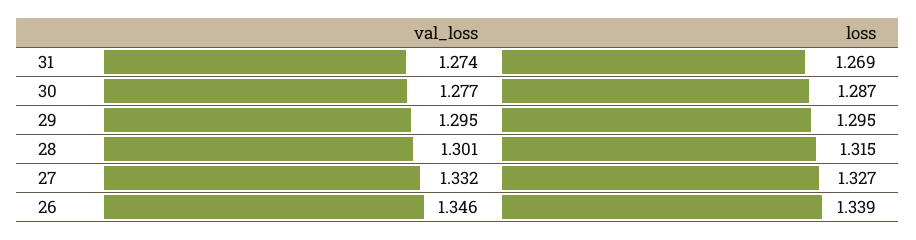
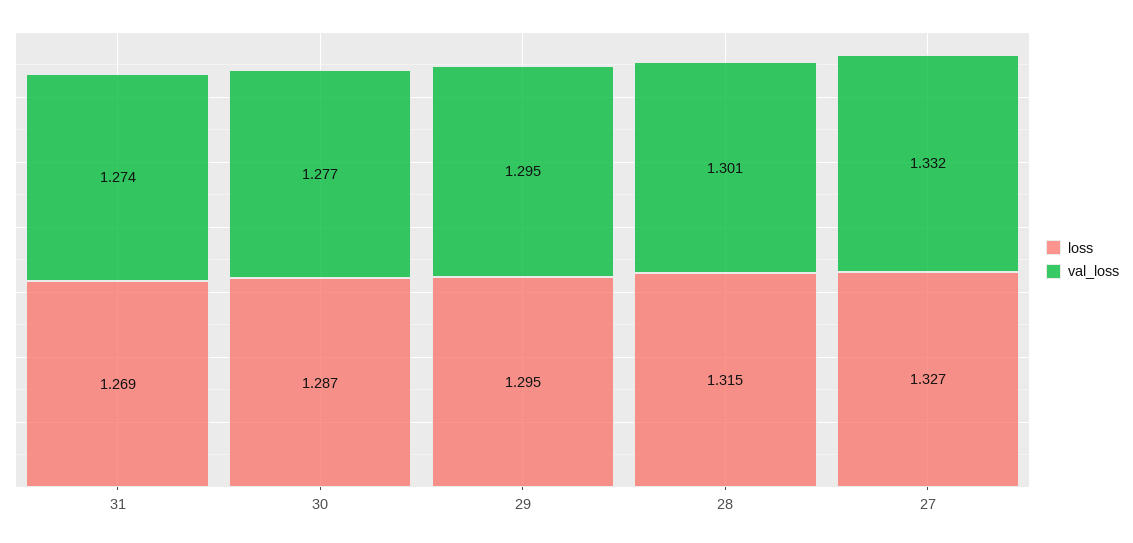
val_loss, 26: 1.346 -> none
loss, 26: 1.339 -> none

